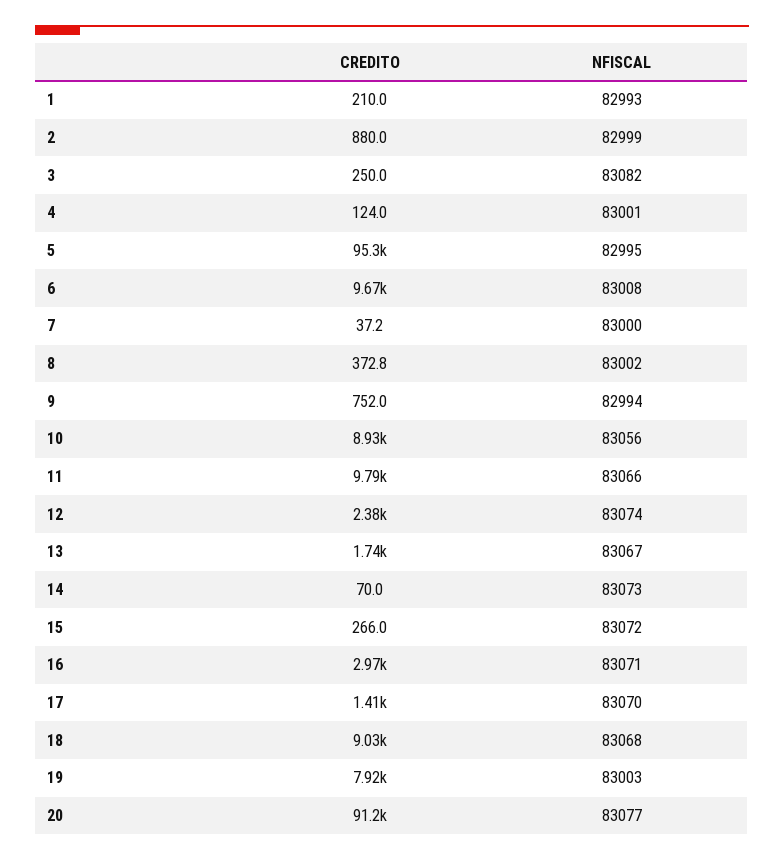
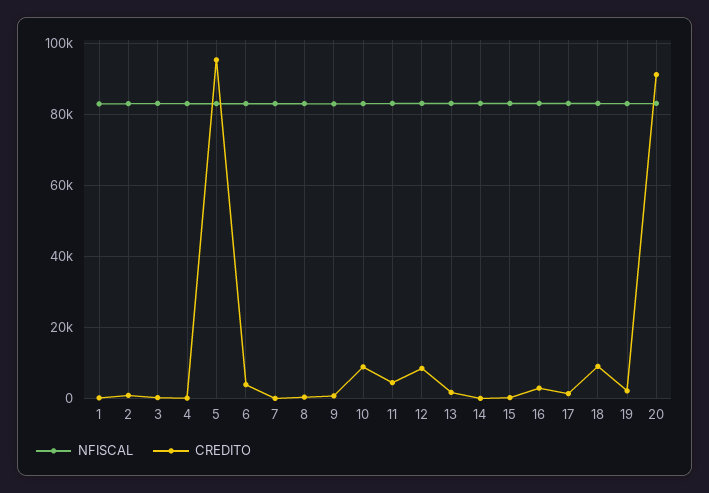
CREDITO, 6: 9670 -> 4000
CREDITO, 11: 9790 -> 4000
CREDITO, 12: 2380 -> 8000
CREDITO, 19: 7920 -> 2000

